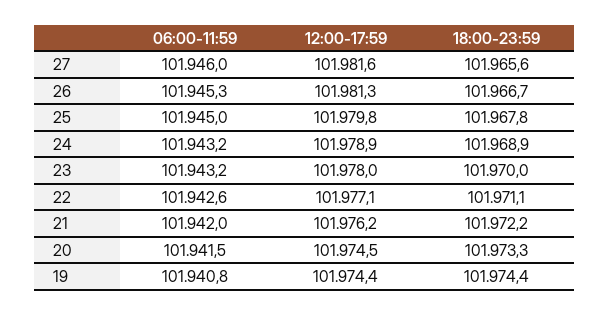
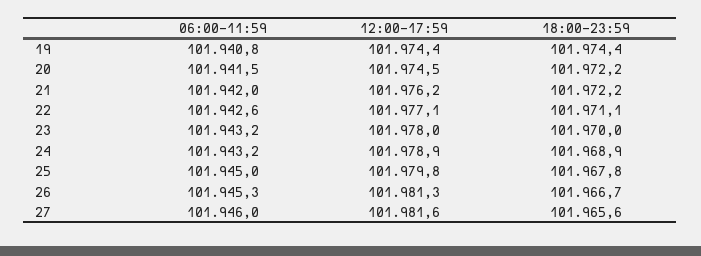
18:00-23:59, 20: 101973.3 -> 101972.2

